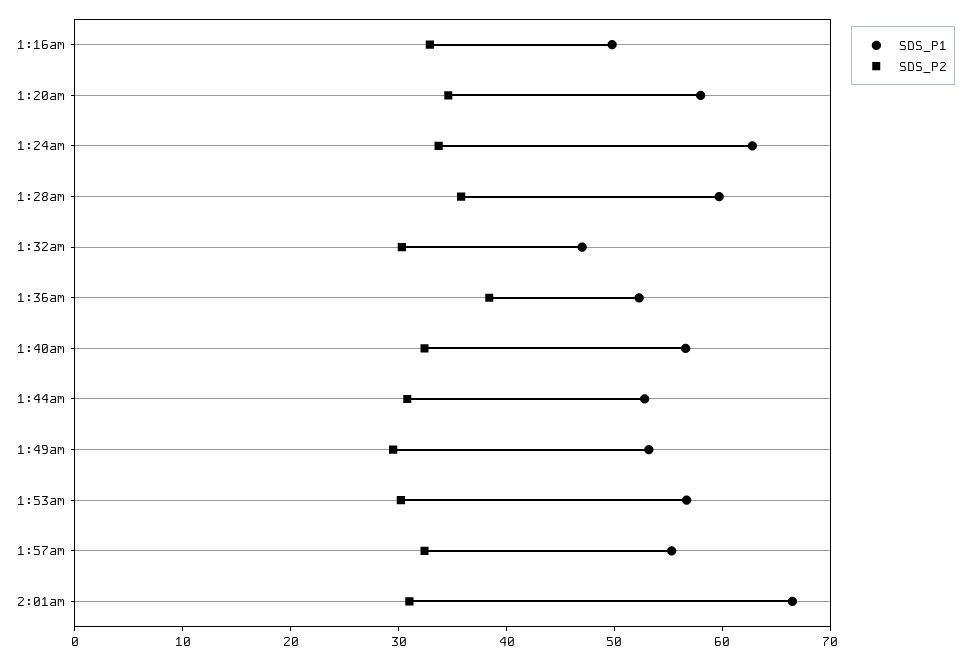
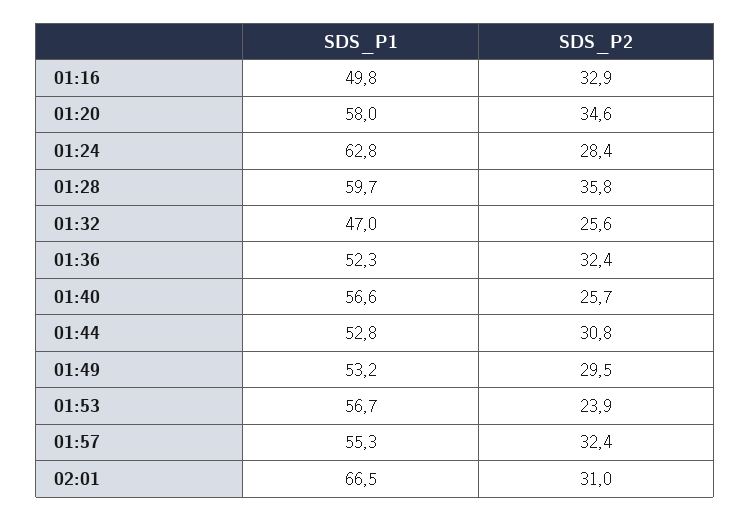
SDS_P2, 1:24am: 34 -> 28.4
SDS_P2, 1:32am: 30 -> 25.6
SDS_P2, 1:36am: 38 -> 32.4
SDS_P2, 1:40am: 32 -> 25.7
SDS_P2, 1:53am: 30 -> 23.9

